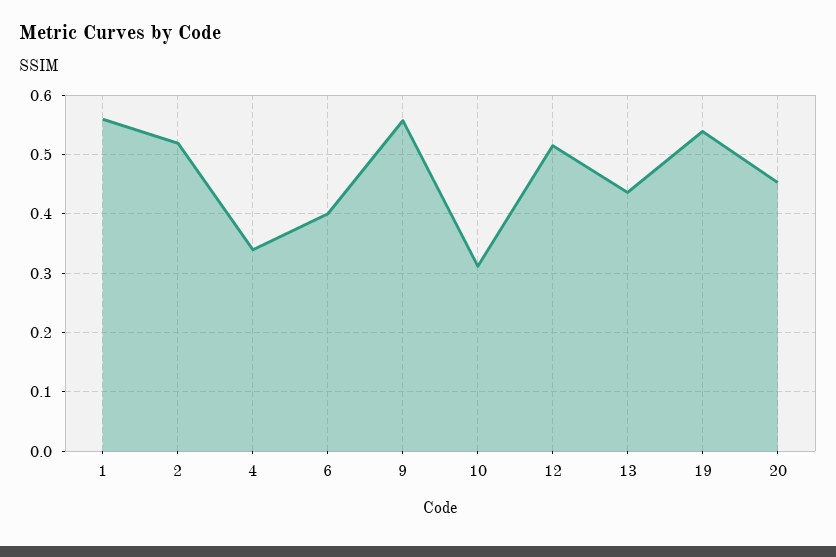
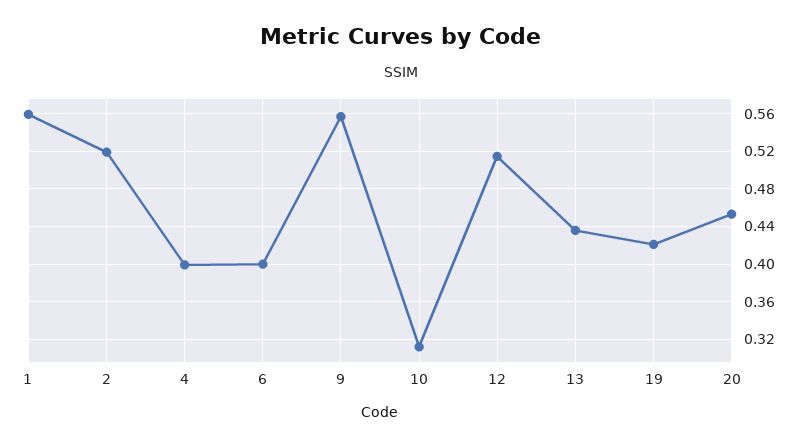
4: 0.34 -> 0.4
19: 0.54 -> 0.42

